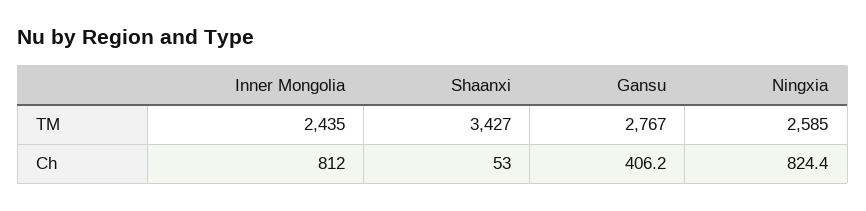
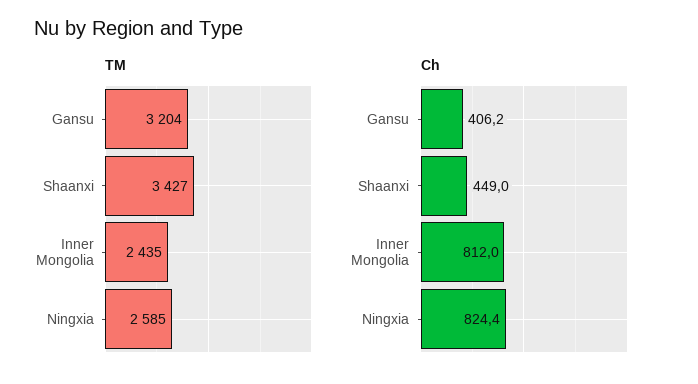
TM, Gansu: 2767 -> 3204
Ch, Shaanxi: 53 -> 449

